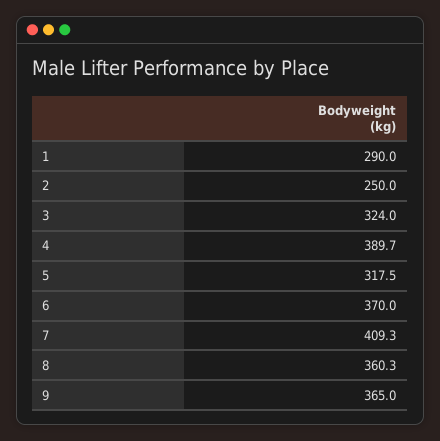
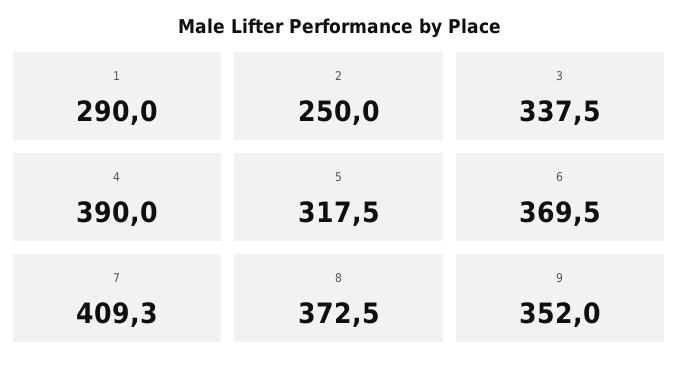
3: 324 -> 337.5
4: 389.7 -> 390
6: 370 -> 369.5
8: 360.3 -> 372.5
9: 365 -> 352

